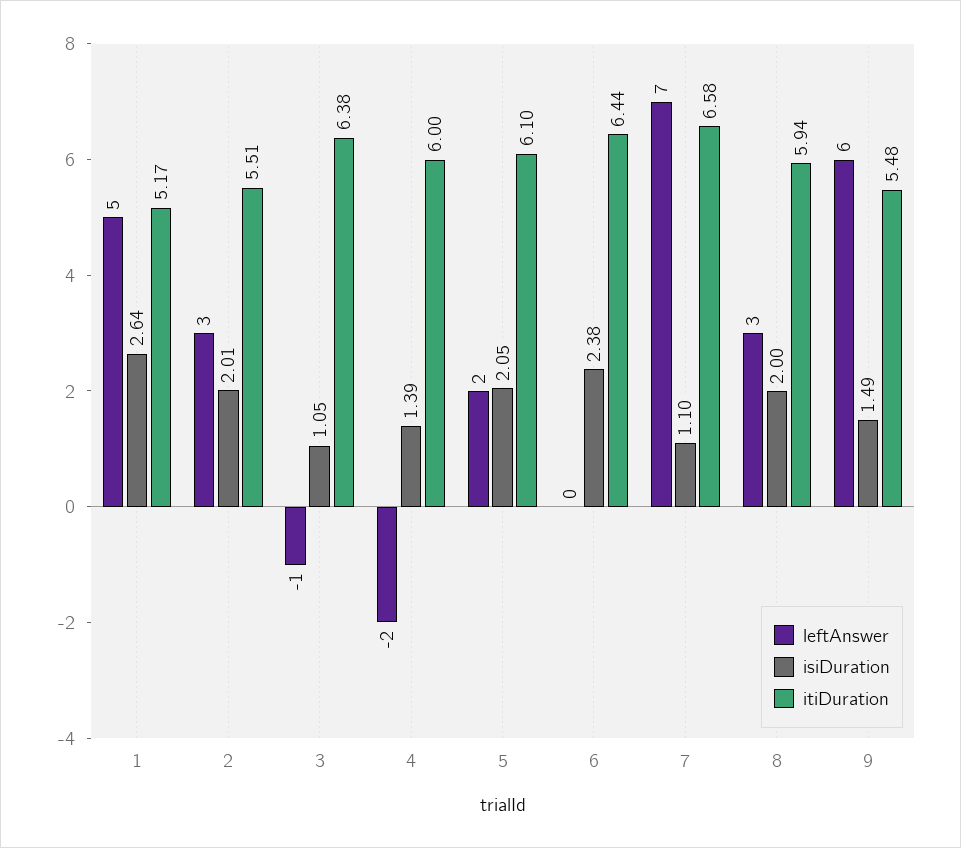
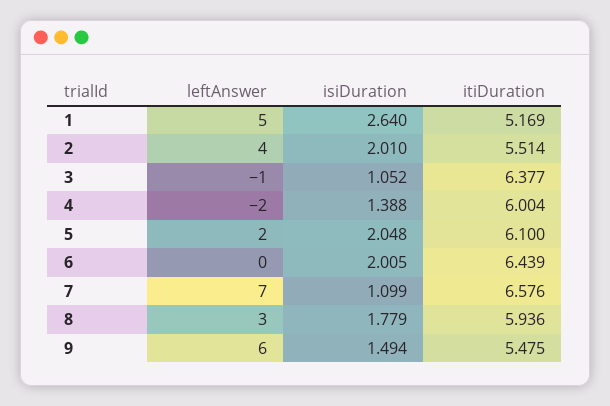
leftAnswer, 2: 3 -> 4
isiDuration, 6: 2.38 -> 2.005
isiDuration, 8: 2 -> 1.779

